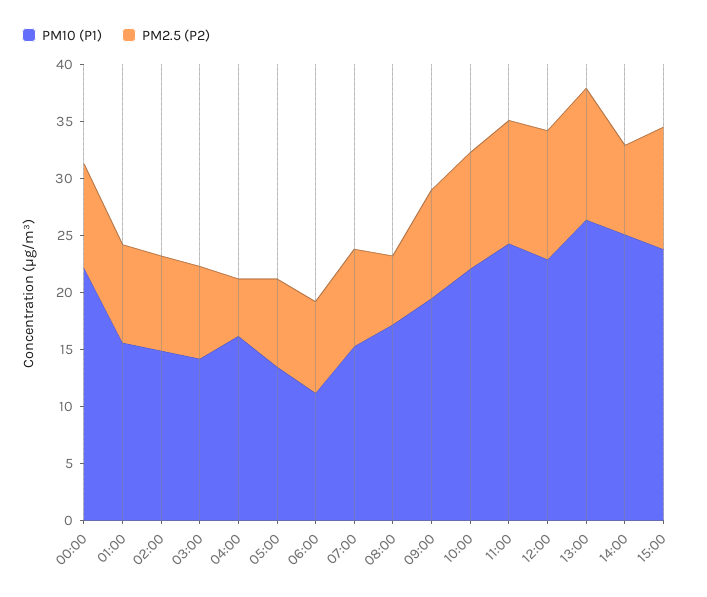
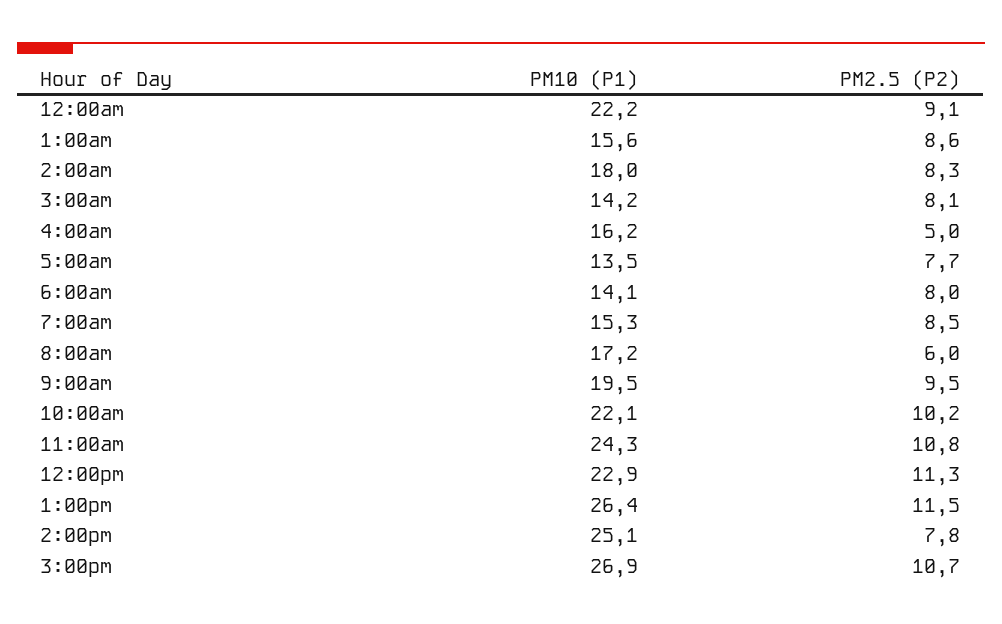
PM10 (P1), 02:00: 15 -> 18
PM10 (P1), 06:00: 11 -> 14.1
PM10 (P1), 15:00: 24 -> 26.9

